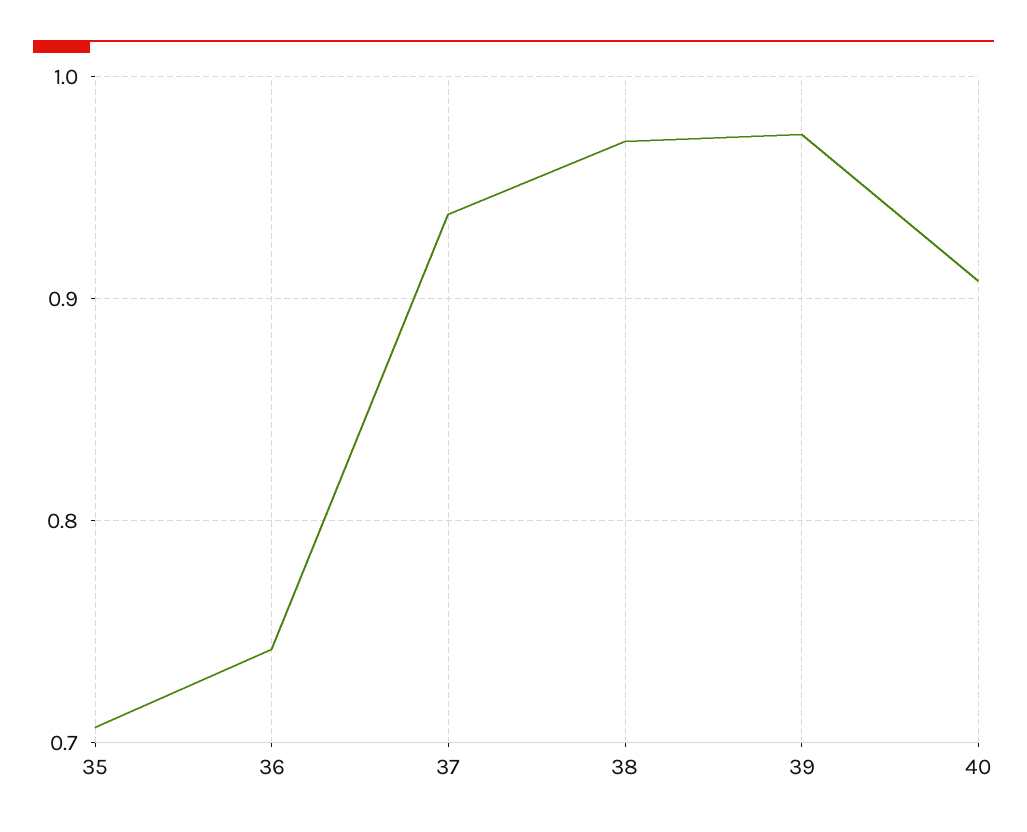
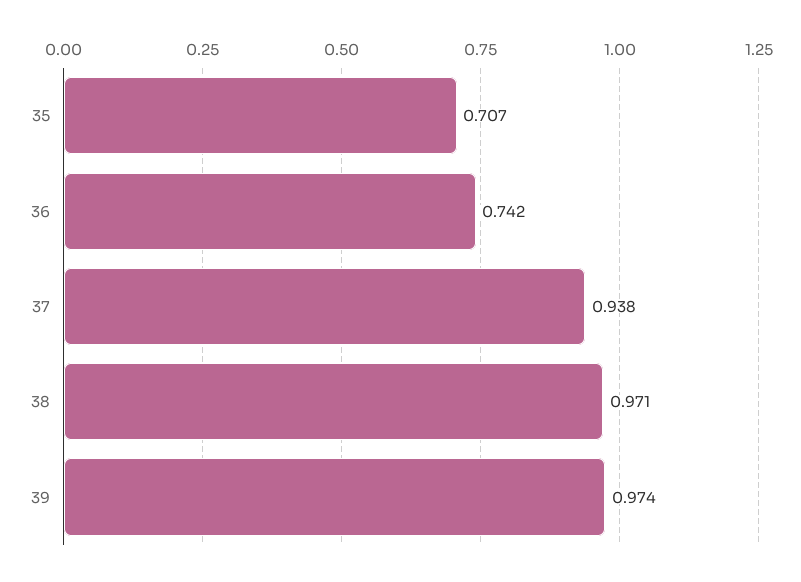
40: 0.91 -> none

